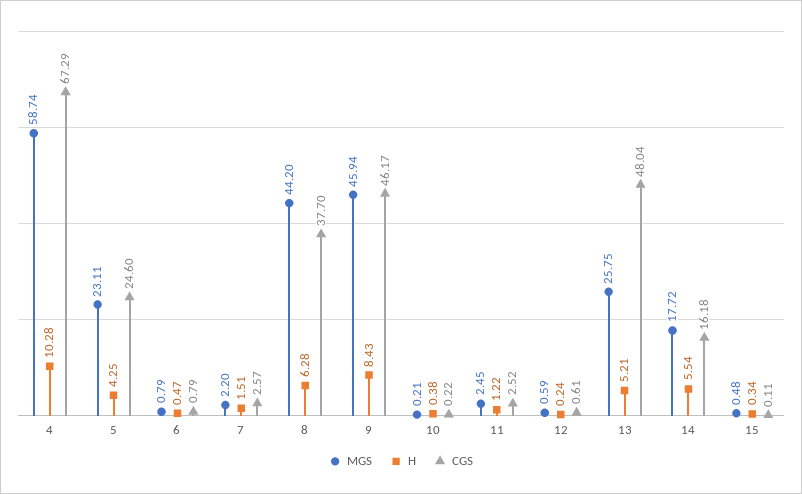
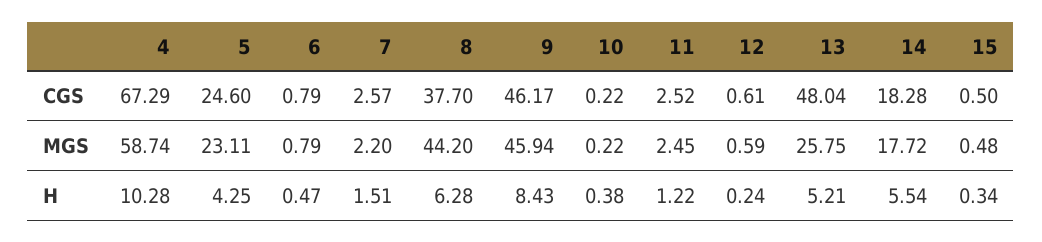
MGS, 10: 0.21 -> 0.22
CGS, 14: 16.18 -> 18.28
CGS, 15: 0.11 -> 0.5

